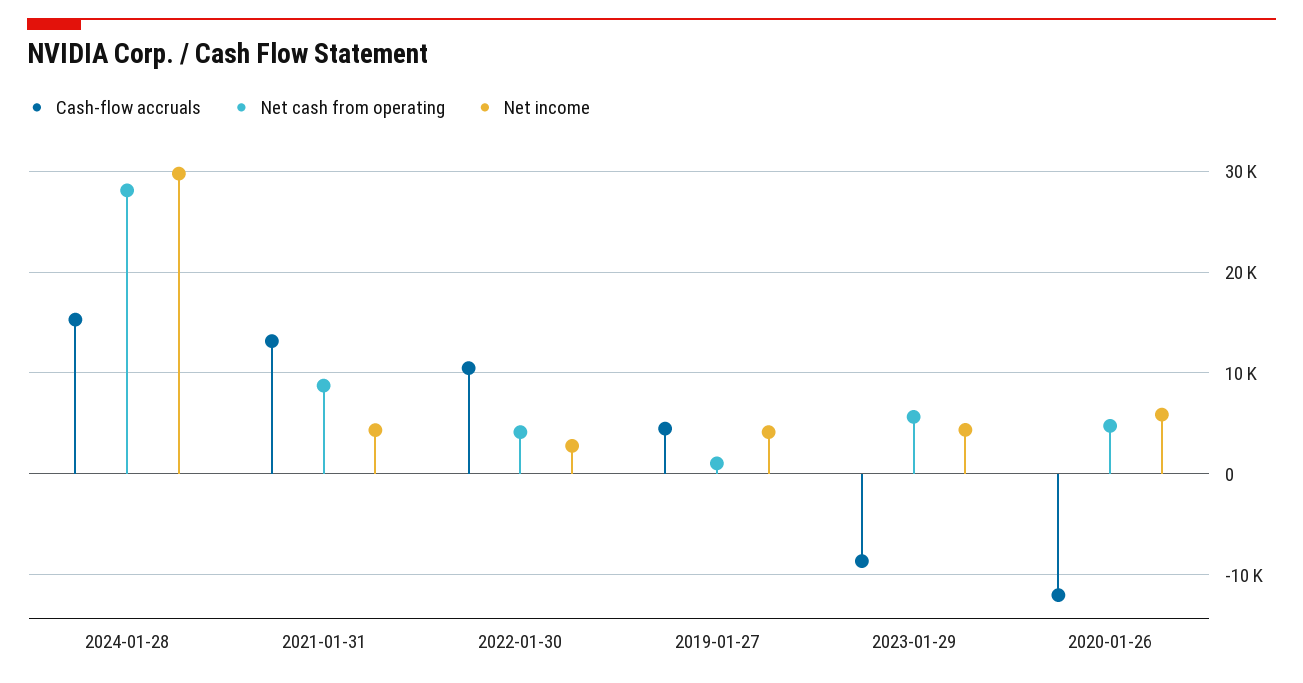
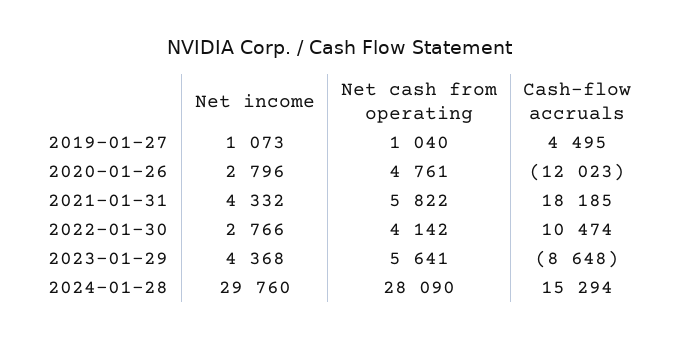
Cash-flow accruals, 2021-01-31: 13000 -> 18185
Net cash from operating, 2021-01-31: 9000 -> 5822
Net income, 2019-01-27: 4000 -> 1073
Net income, 2020-01-26: 6000 -> 2796

